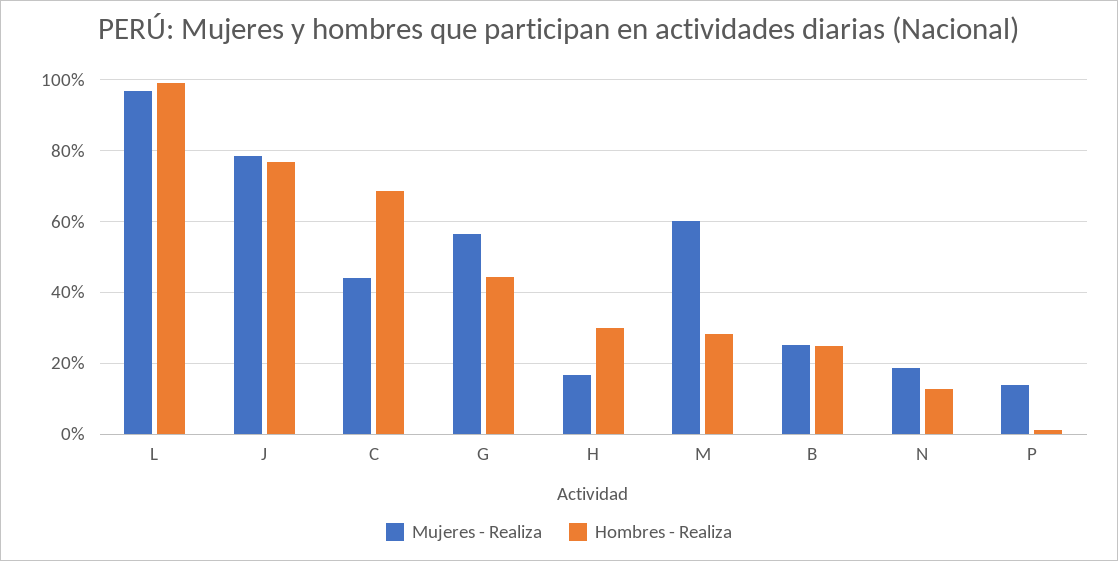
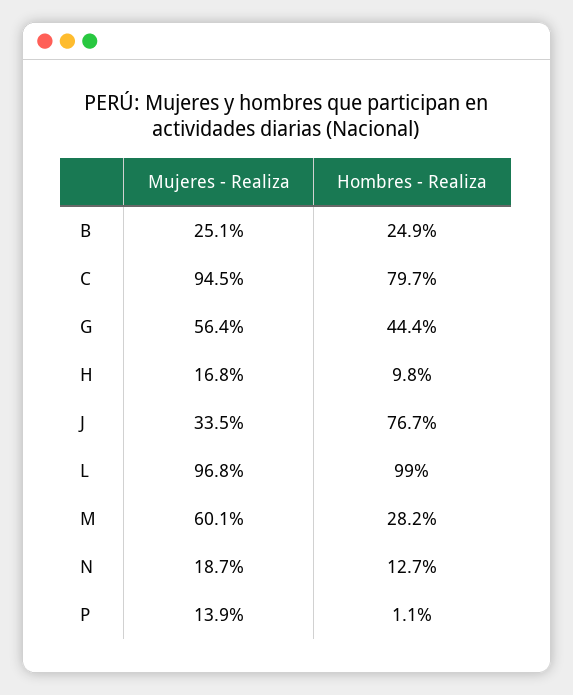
Mujeres - Realiza, J: 78 -> 33.5
Mujeres - Realiza, C: 44 -> 94.5
Hombres - Realiza, C: 68 -> 79.7
Hombres - Realiza, H: 30 -> 9.8

